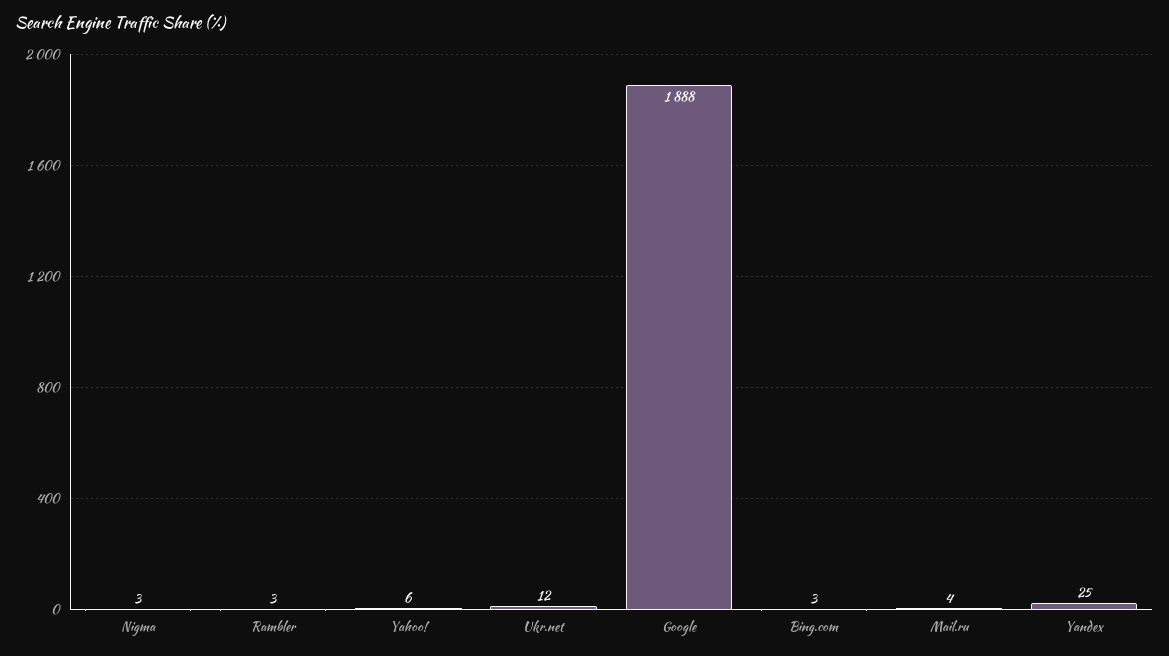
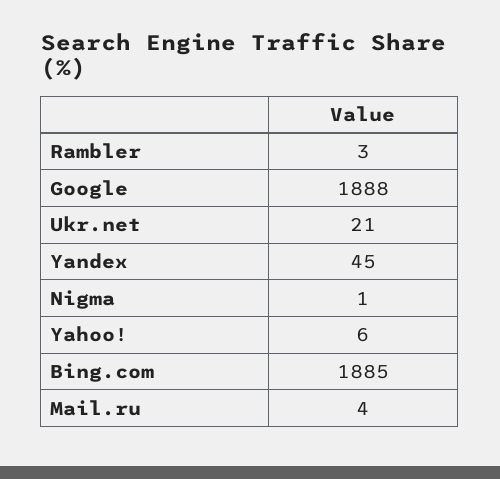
Nigma: 3 -> 1
Ukr.net: 12 -> 21
Bing.com: 3 -> 1885
Yandex: 25 -> 45

